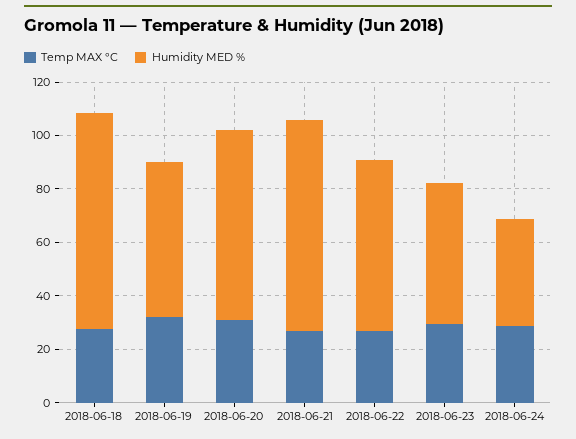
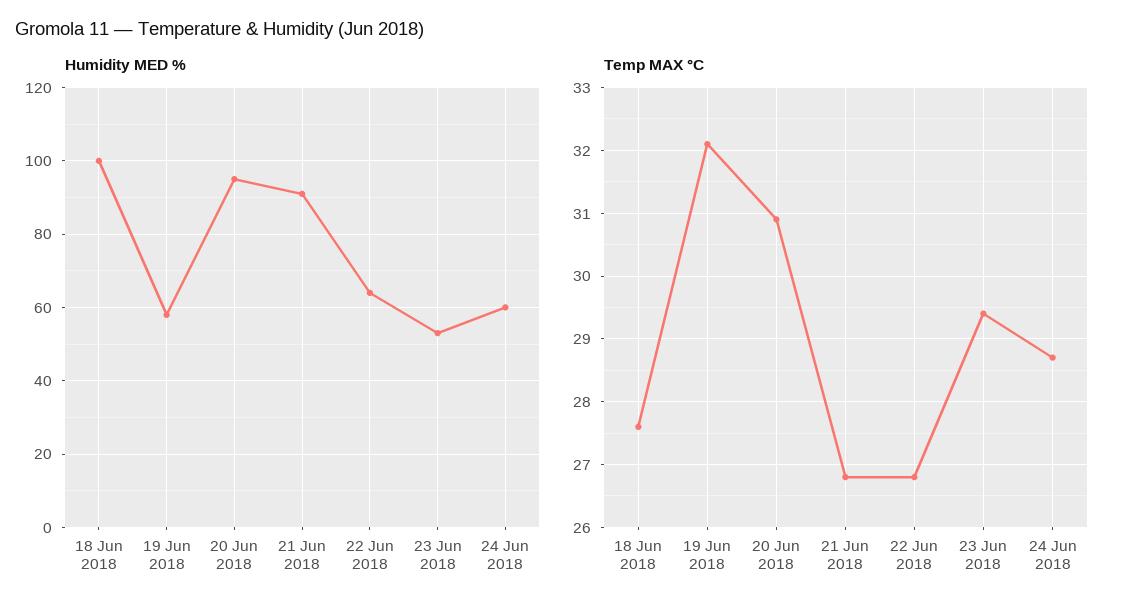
Humidity MED %, 2018-06-18: 80 -> 100
Humidity MED %, 2018-06-20: 70 -> 95
Humidity MED %, 2018-06-21: 80 -> 90
Humidity MED %, 2018-06-24: 40 -> 60

